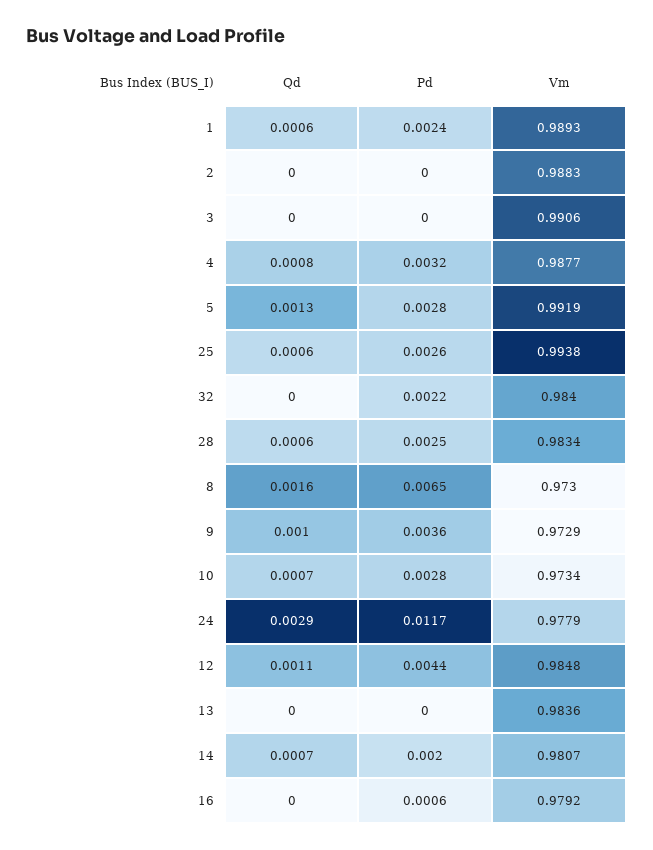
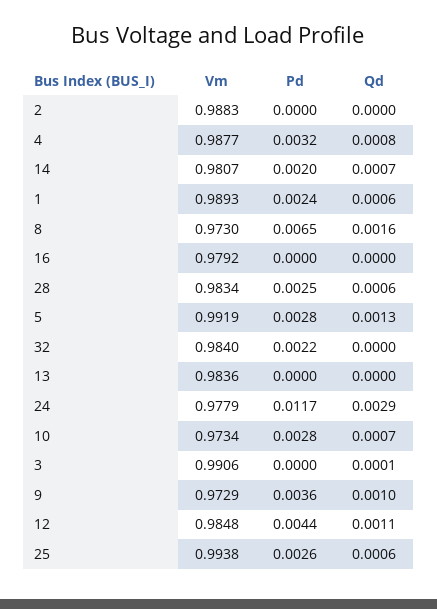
Qd, 3: 0 -> 0.0001
Pd, 16: 0.0006 -> 0

